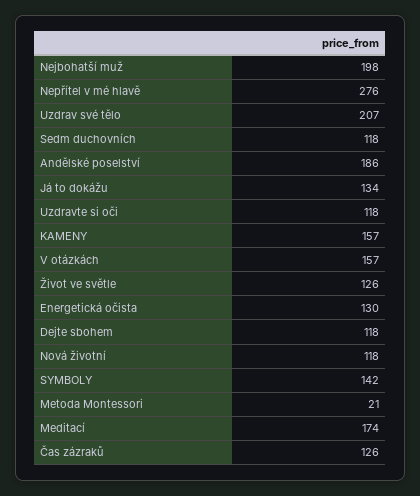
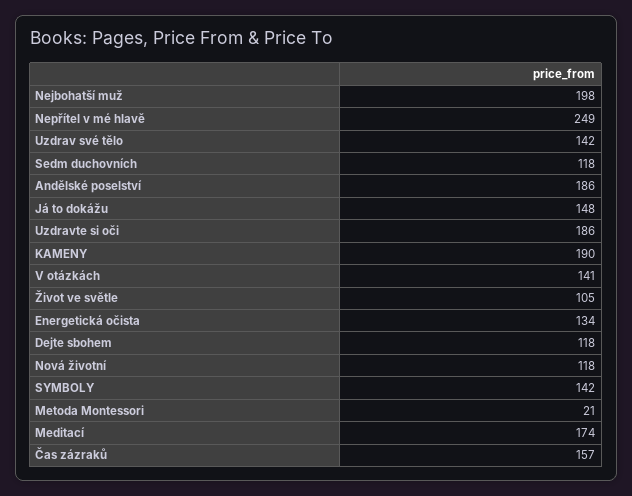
Nepřítel v mé hlavě: 276 -> 249
Uzdrav své tělo: 207 -> 142
Já to dokážu: 134 -> 148
Uzdravte si oči: 118 -> 186
KAMENY: 157 -> 190
V otázkách: 157 -> 141
Život ve světle: 126 -> 105
Energetická očista: 130 -> 134
Čas zázraků: 126 -> 157

